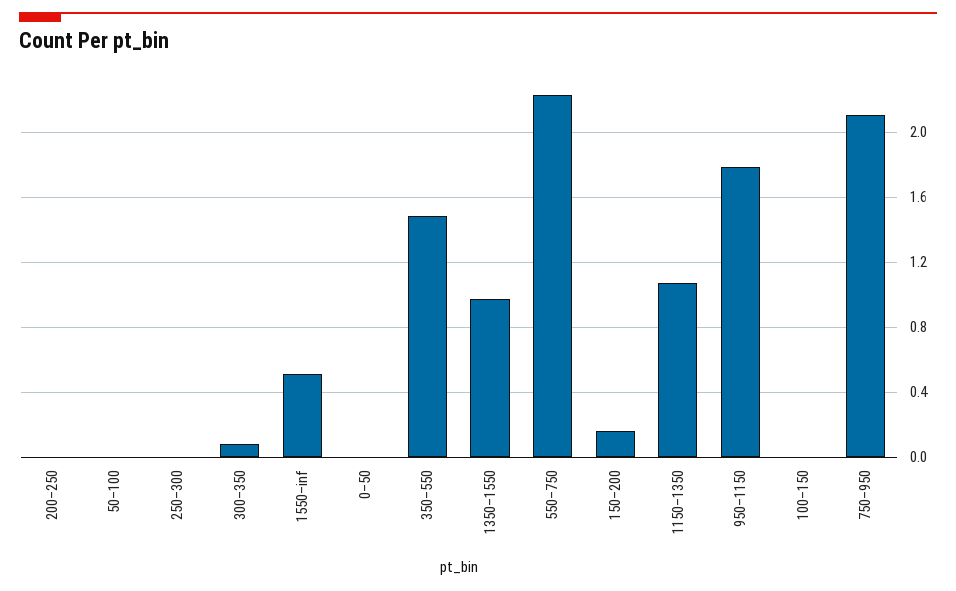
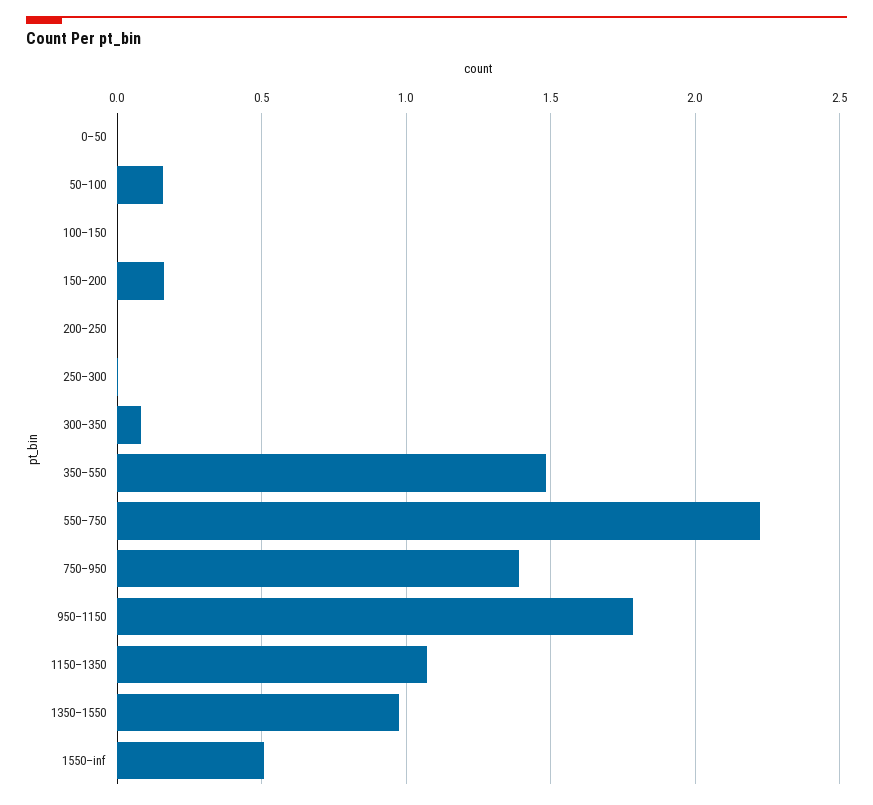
50–100: 0 -> 0.15
750–950: 2.1 -> 1.4

